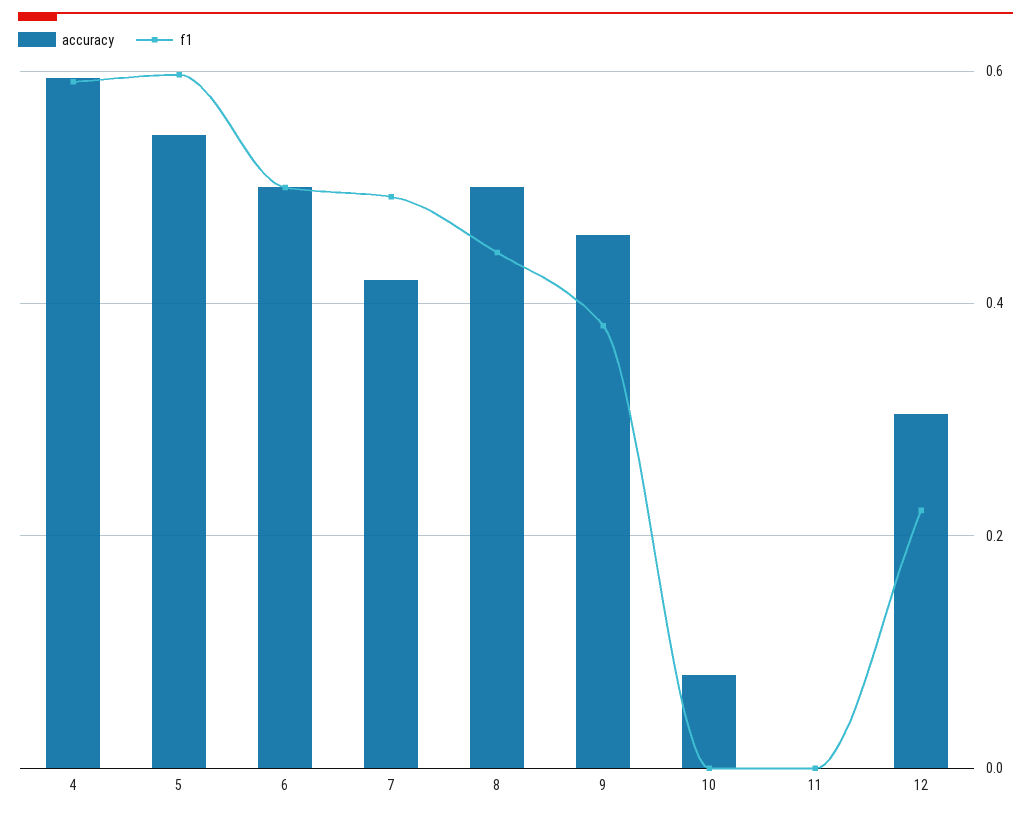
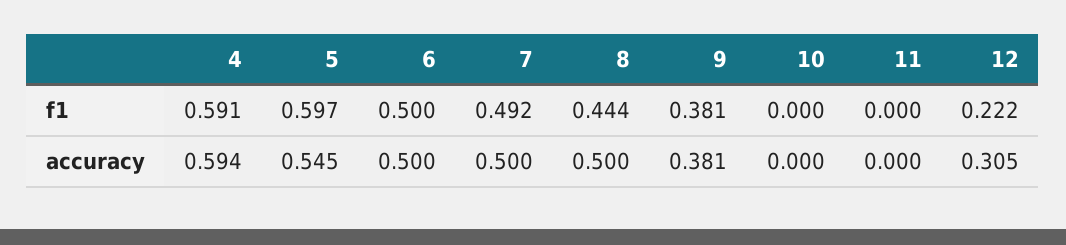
accuracy, 7: 0.42 -> 0.5
accuracy, 9: 0.46 -> 0.381
accuracy, 10: 0.08 -> 0

